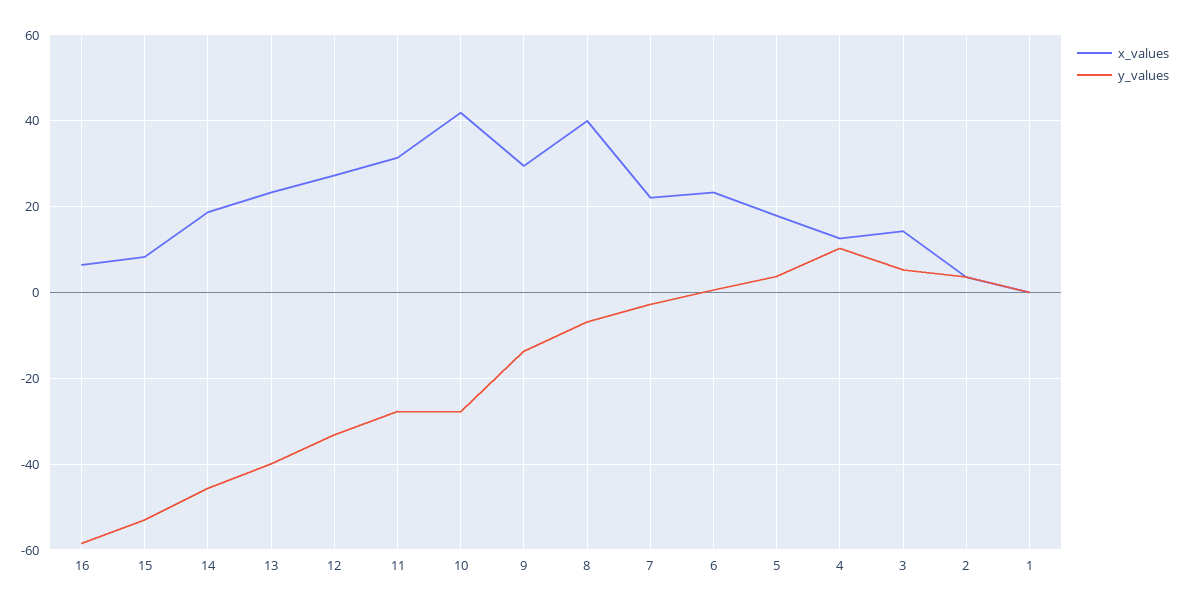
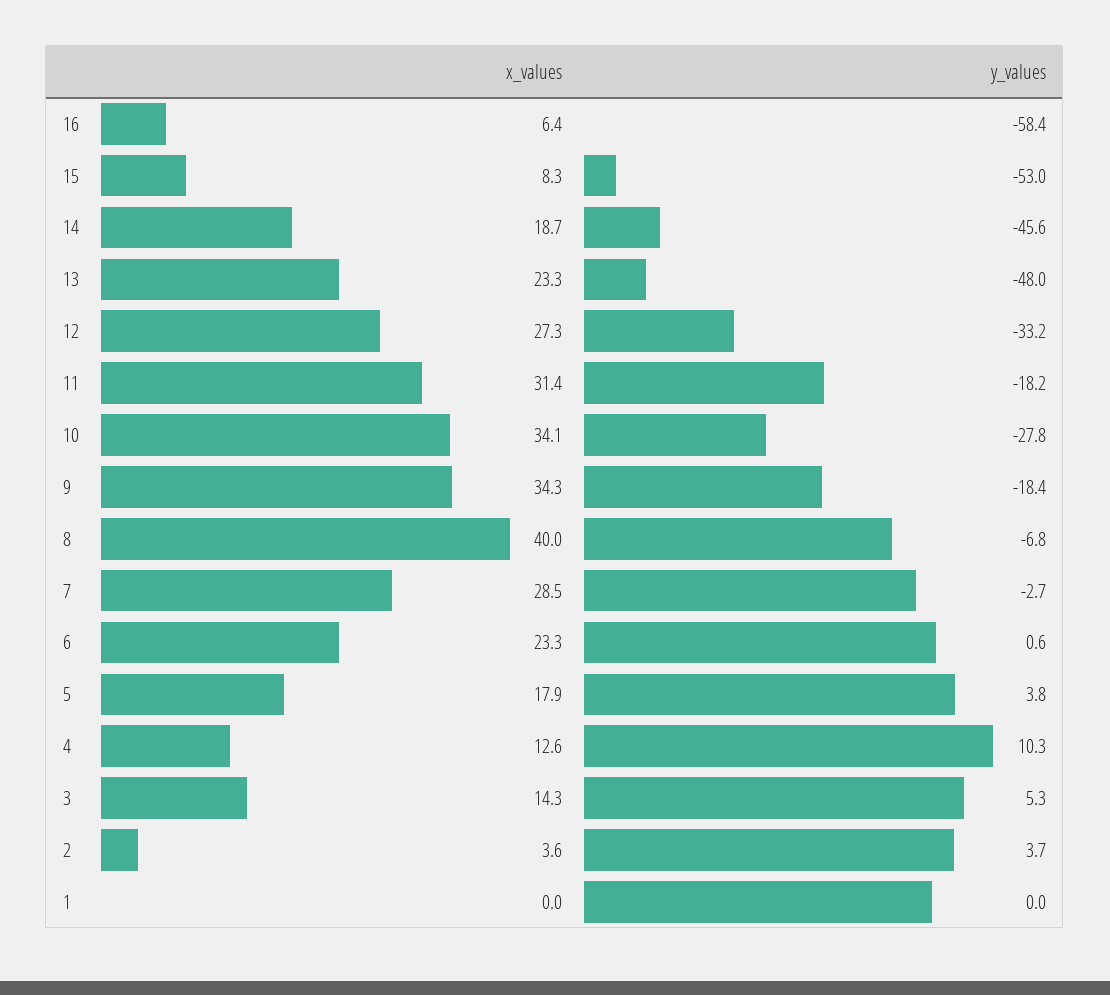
y_values, 13: -40 -> -48
y_values, 11: -28 -> -18.2
x_values, 10: 42 -> 34.1
x_values, 9: 30 -> 34.3
y_values, 9: -14 -> -18.4
x_values, 7: 22 -> 28.5

